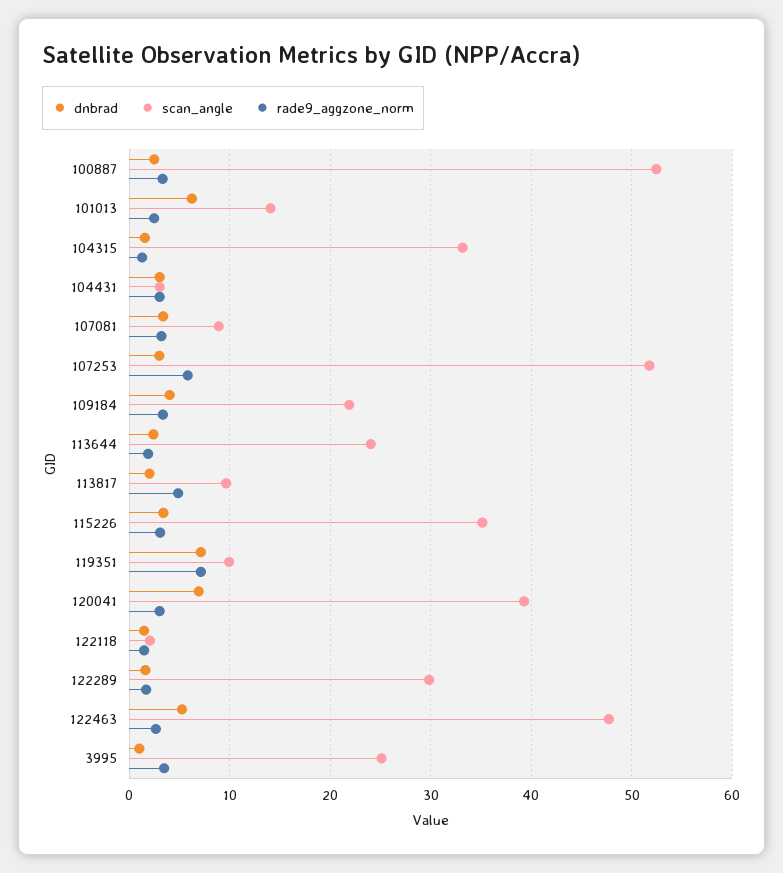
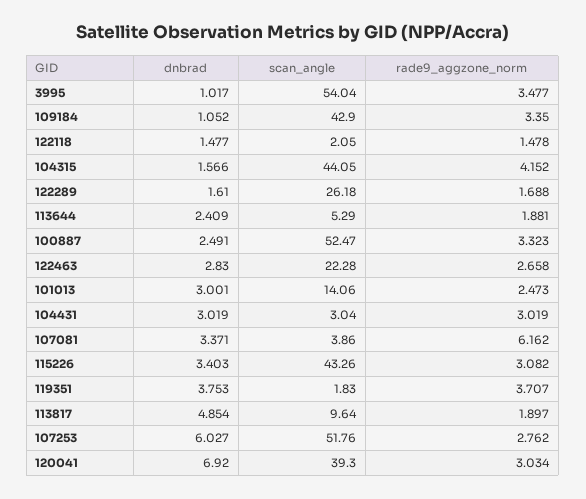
dnbrad, 101013: 6 -> 3.001
scan_angle, 104315: 33 -> 44.05
rade9_aggzone_norm, 104315: 1 -> 4.152
scan_angle, 107081: 9 -> 3.86
rade9_aggzone_norm, 107081: 3 -> 6.162
dnbrad, 107253: 3 -> 6.027
rade9_aggzone_norm, 107253: 6 -> 2.762
dnbrad, 109184: 4 -> 1.052
scan_angle, 109184: 22 -> 42.9
scan_angle, 113644: 24 -> 5.29
dnbrad, 113817: 2 -> 4.854
rade9_aggzone_norm, 113817: 5 -> 1.897
scan_angle, 115226: 35 -> 43.26
dnbrad, 119351: 7 -> 3.753
scan_angle, 119351: 10 -> 1.83
rade9_aggzone_norm, 119351: 7 -> 3.707
scan_angle, 122289: 30 -> 26.18
dnbrad, 122463: 5 -> 2.83
scan_angle, 122463: 48 -> 22.28
scan_angle, 3995: 25 -> 54.04

